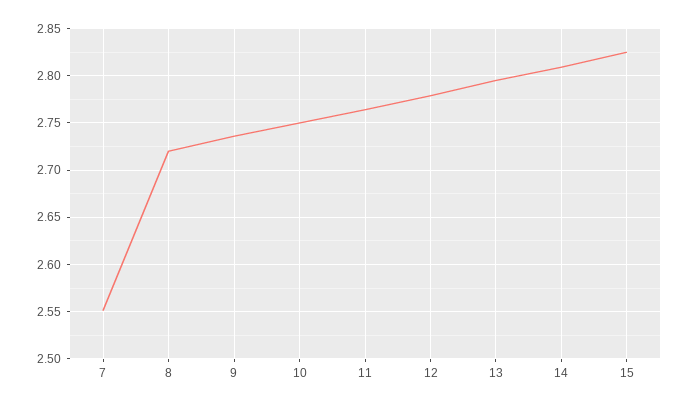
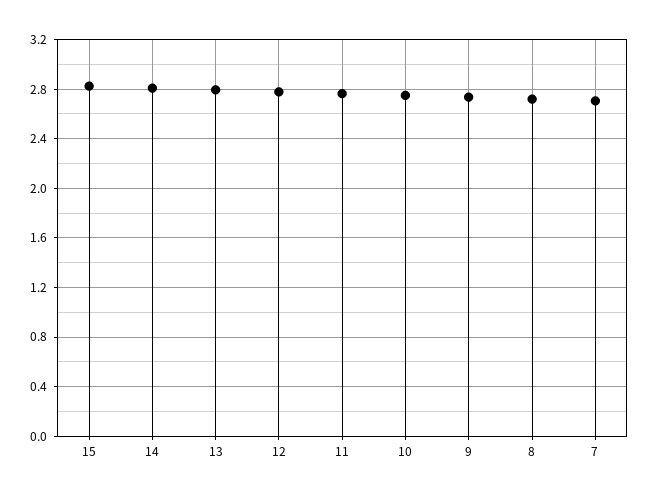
7: 2.55 -> 2.7

